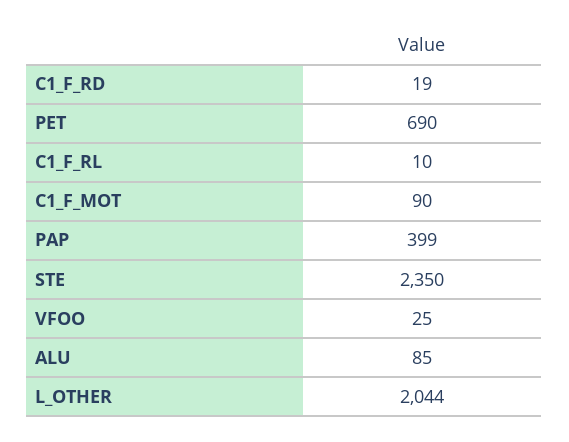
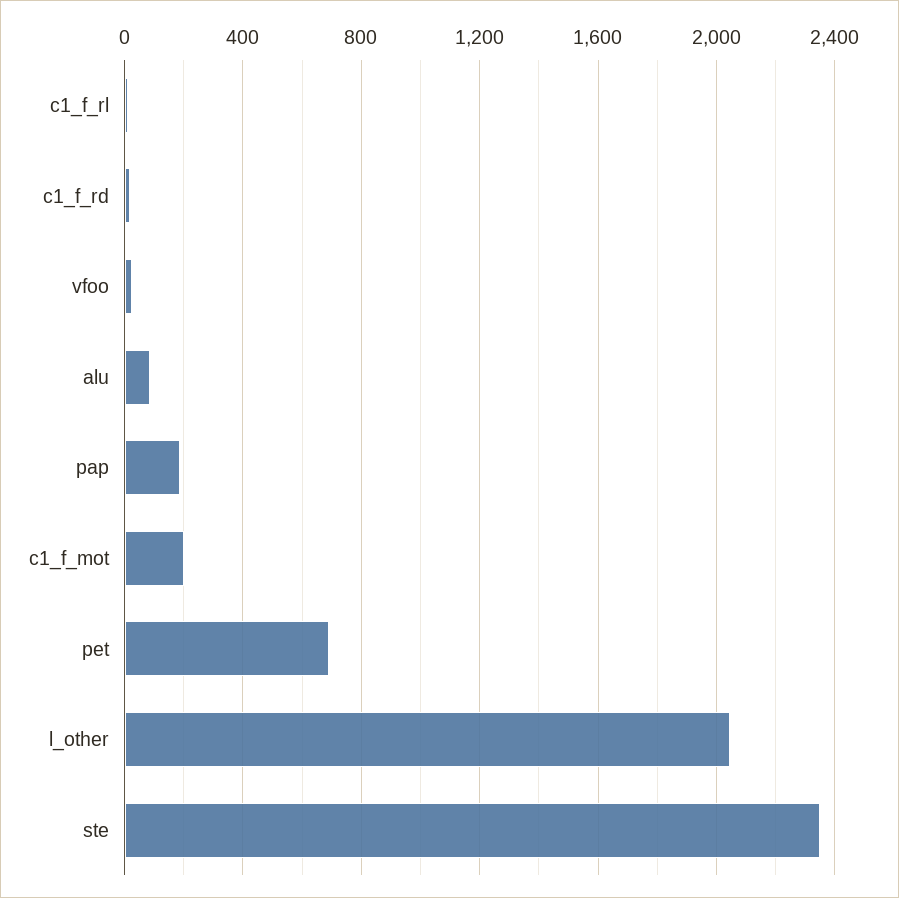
C1_F_MOT: 90 -> 200
PAP: 399 -> 200

